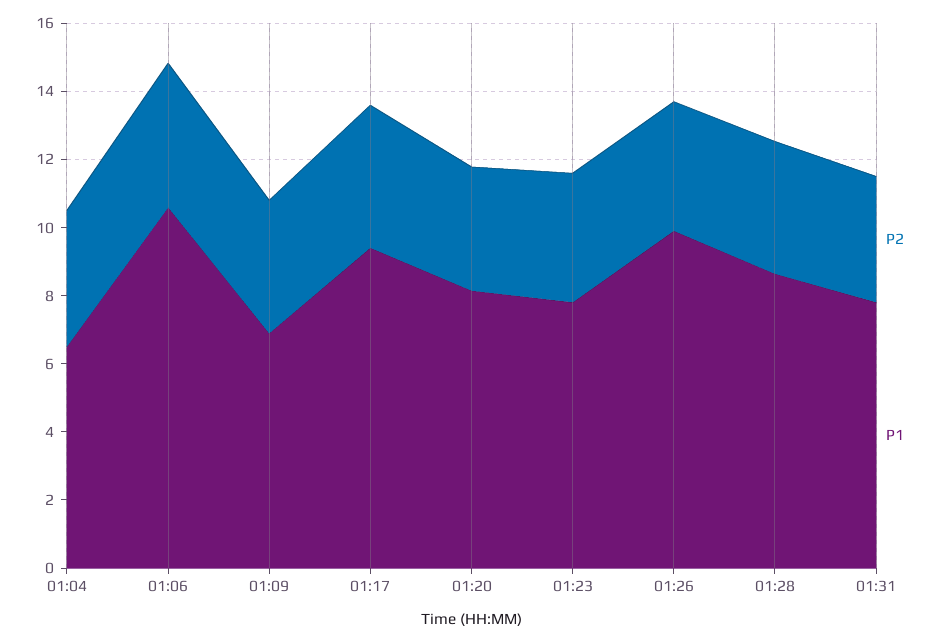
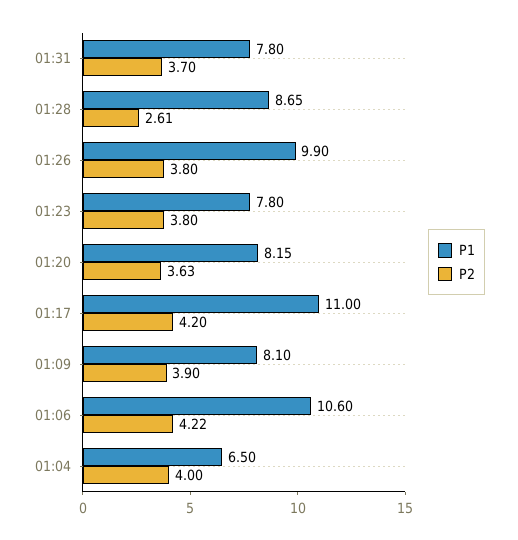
P1, 01:09: 7 -> 8.1
P1, 01:17: 9.5 -> 11
P2, 01:28: 4 -> 2.61

